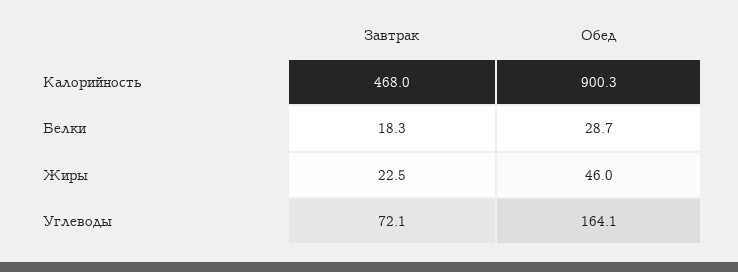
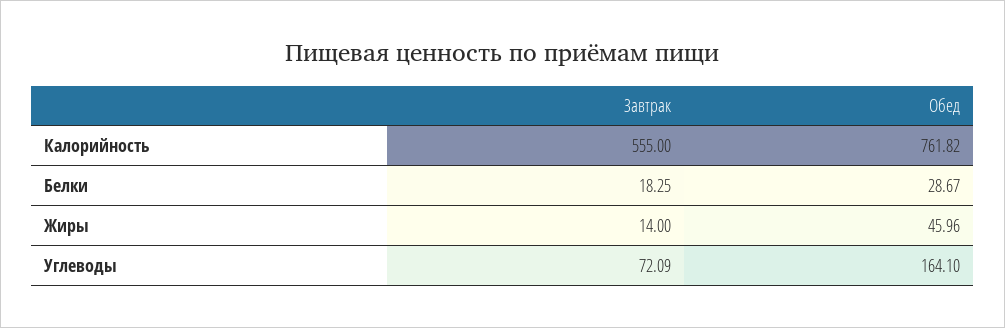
Завтрак, Калорийность: 468 -> 555
Обед, Калорийность: 900.3 -> 761.82
Завтрак, Жиры: 22.5 -> 14

